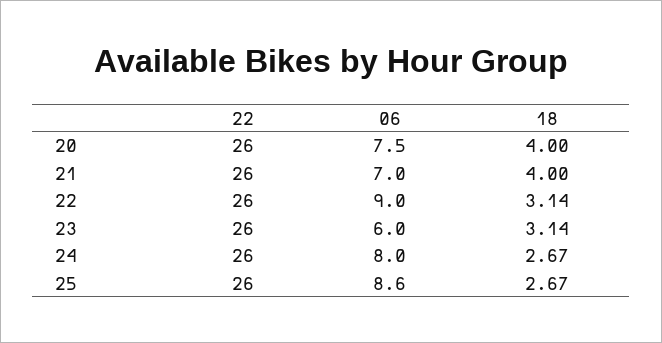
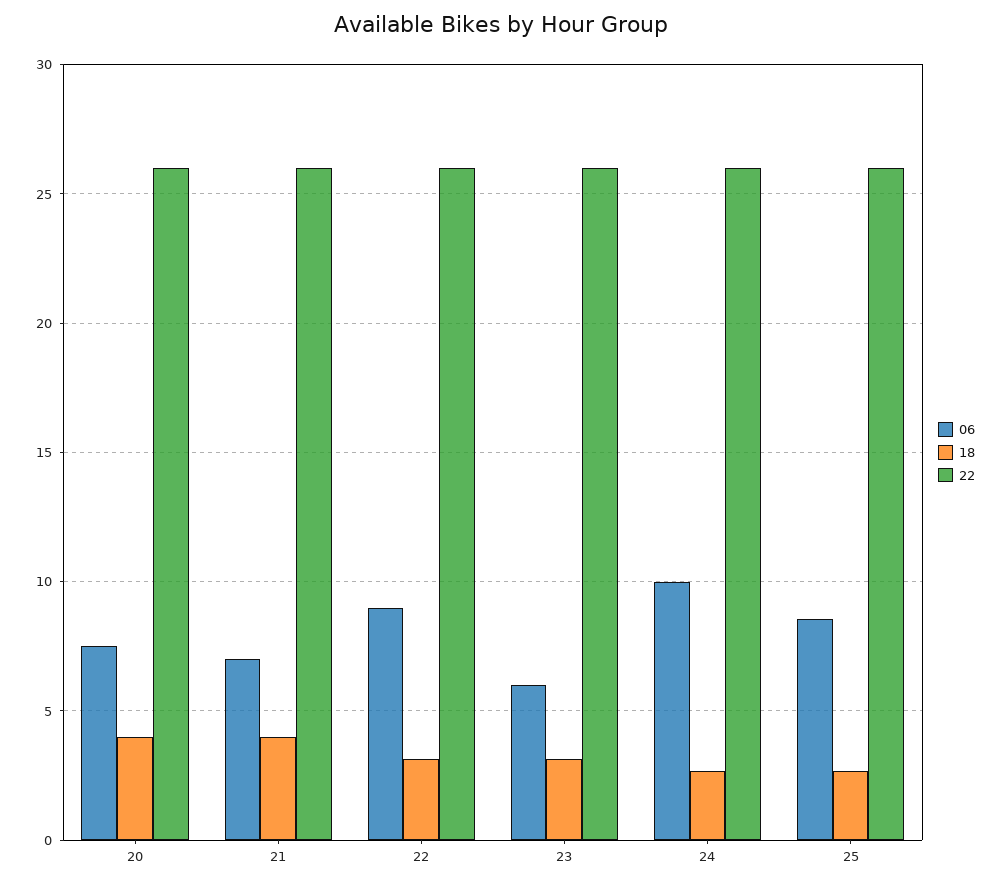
06, 24: 8 -> 10

